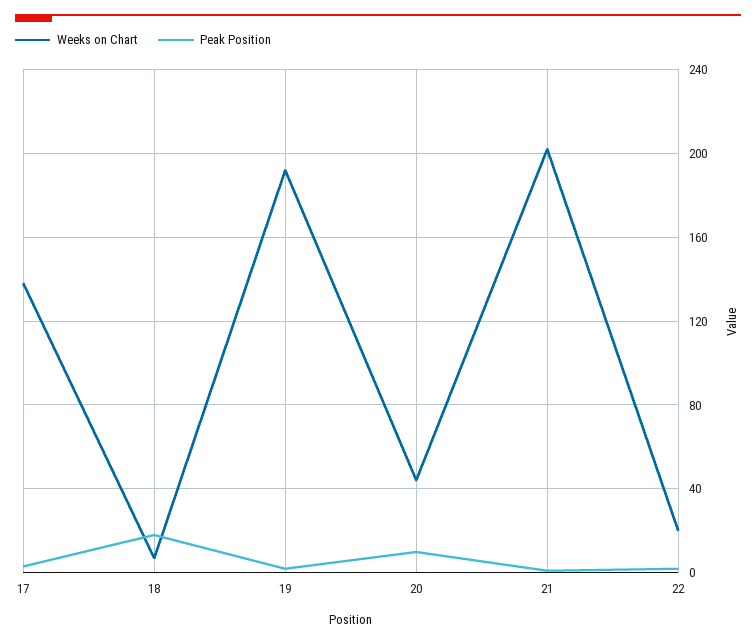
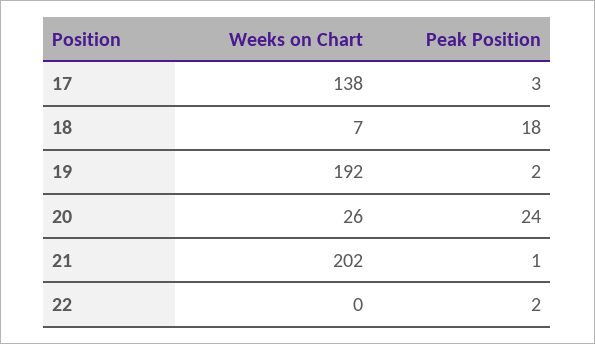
Weeks on Chart, 20: 45 -> 26
Peak Position, 20: 10 -> 24
Weeks on Chart, 22: 20 -> 0

